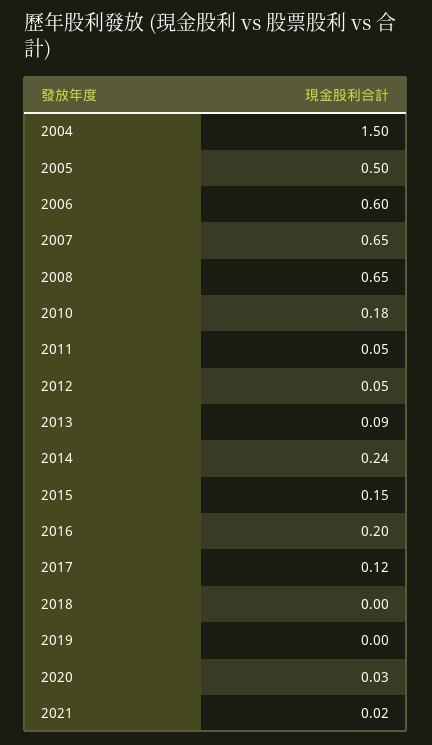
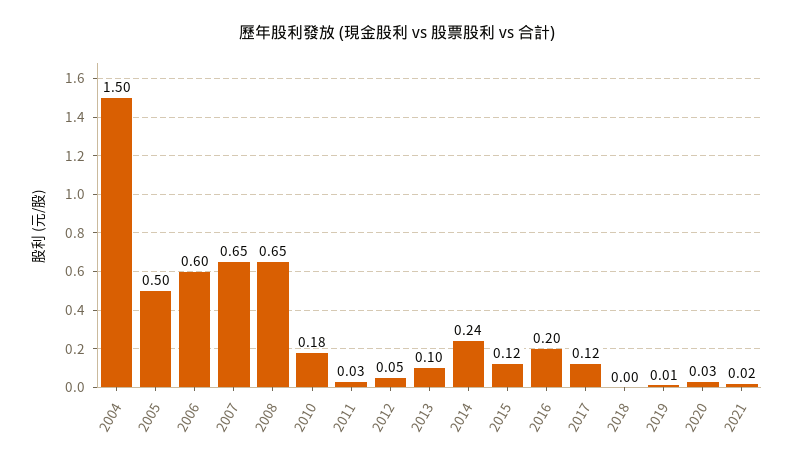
2011: 0.05 -> 0.03
2013: 0.09 -> 0.1
2015: 0.15 -> 0.12
2019: 0 -> 0.01

